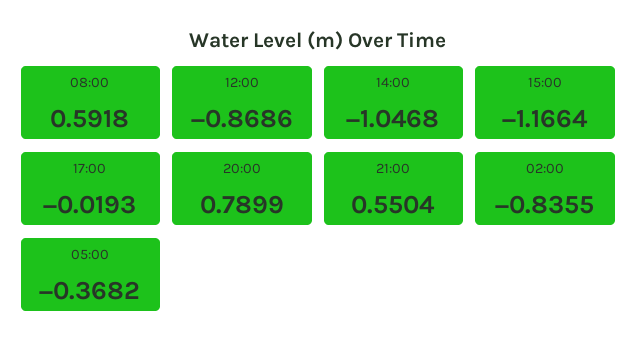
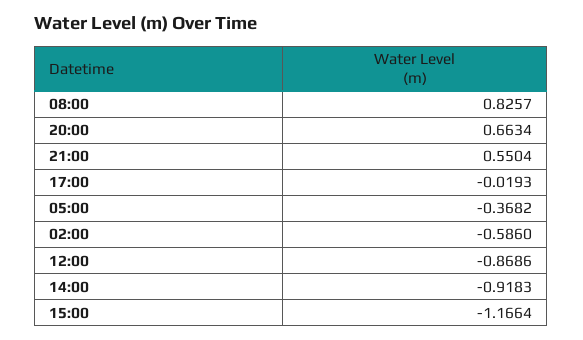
08:00: 0.5918 -> 0.8257
14:00: -1.0468 -> -0.9183
20:00: 0.7899 -> 0.6634
02:00: -0.8355 -> -0.586

